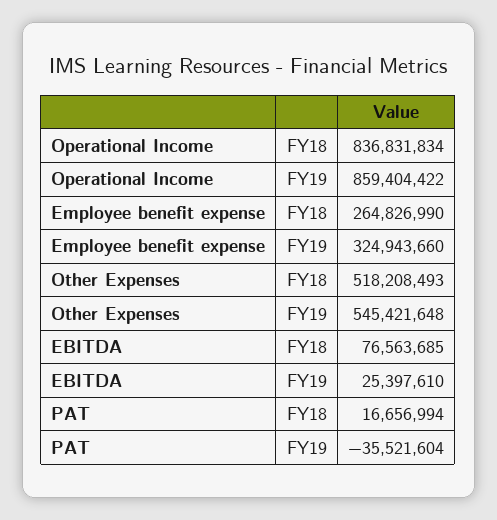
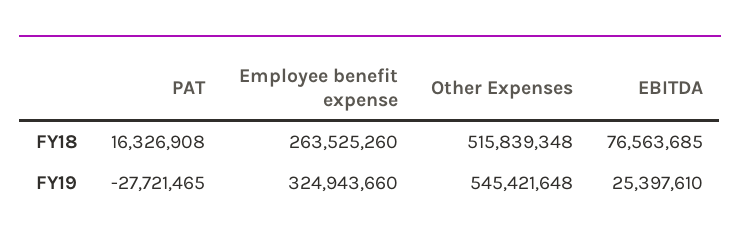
Operational Income, FY18: 836831834 -> none
Operational Income, FY19: 859404422 -> none
Employee benefit expense, FY18: 264826990 -> 263525260
Other Expenses, FY18: 518208493 -> 515839348
PAT, FY18: 16656994 -> 16326908
PAT, FY19: -35521604 -> -27721465

